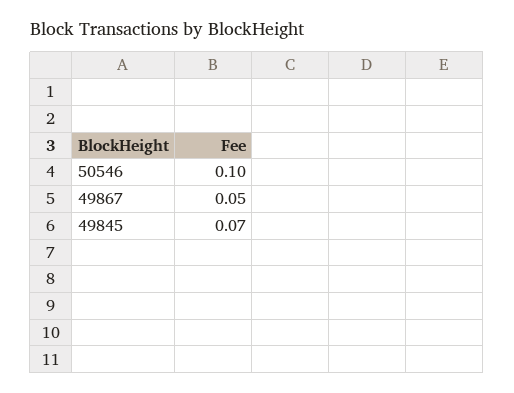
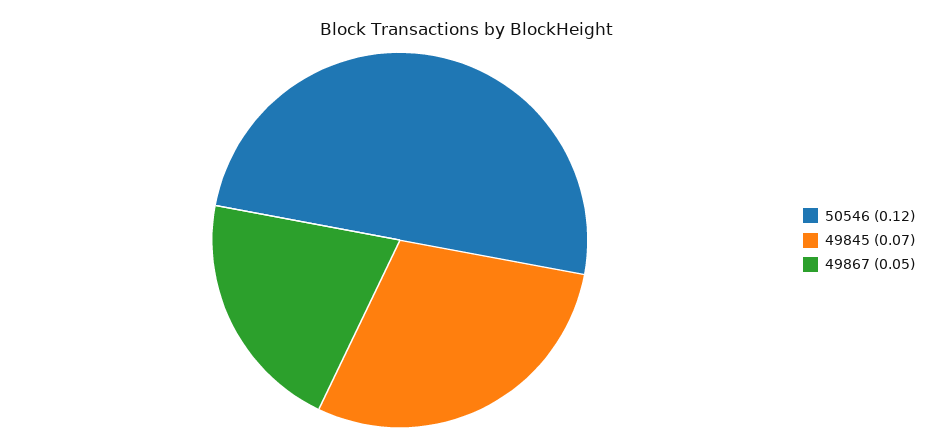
50546: 0.1 -> 0.12

